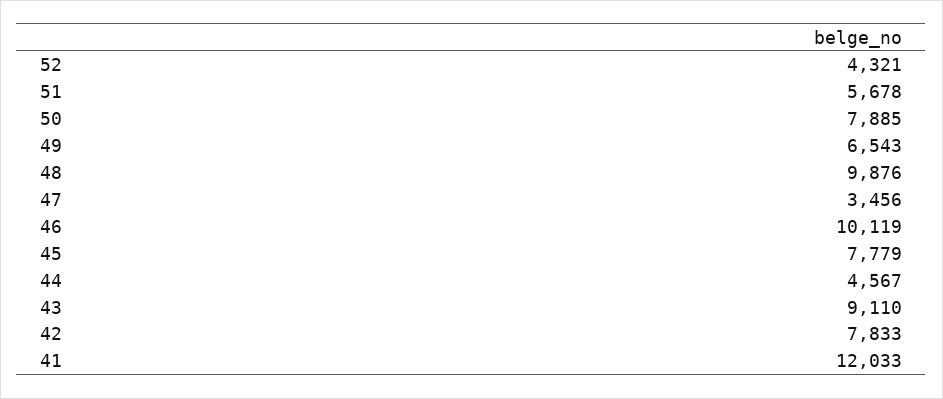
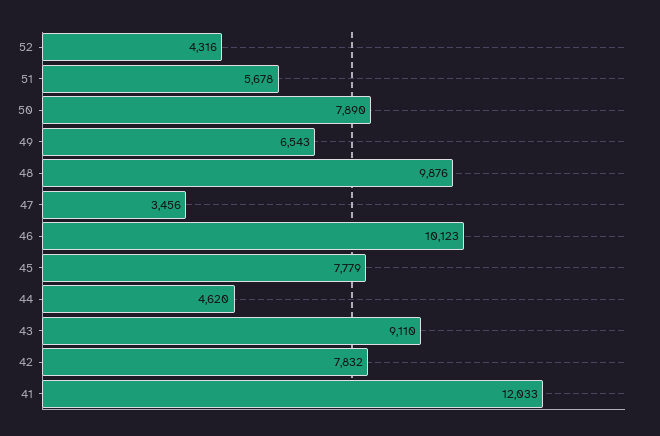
52: 4321 -> 4316
50: 7885 -> 7890
46: 10119 -> 10123
44: 4567 -> 4620
42: 7833 -> 7832

